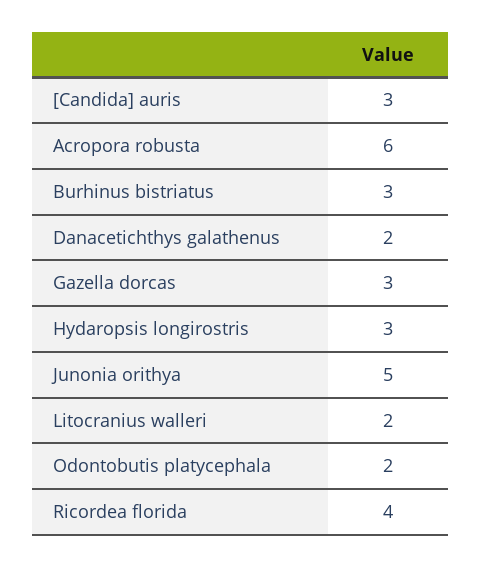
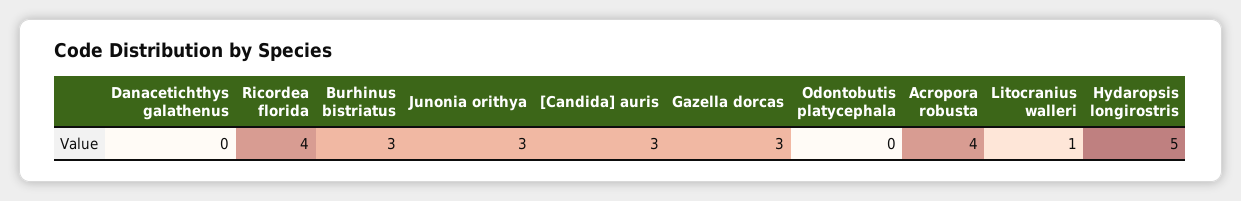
Acropora robusta: 6 -> 4
Danacetichthys galathenus: 2 -> 0
Hydaropsis longirostris: 3 -> 5
Junonia orithya: 5 -> 3
Litocranius walleri: 2 -> 1
Odontobutis platycephala: 2 -> 0

